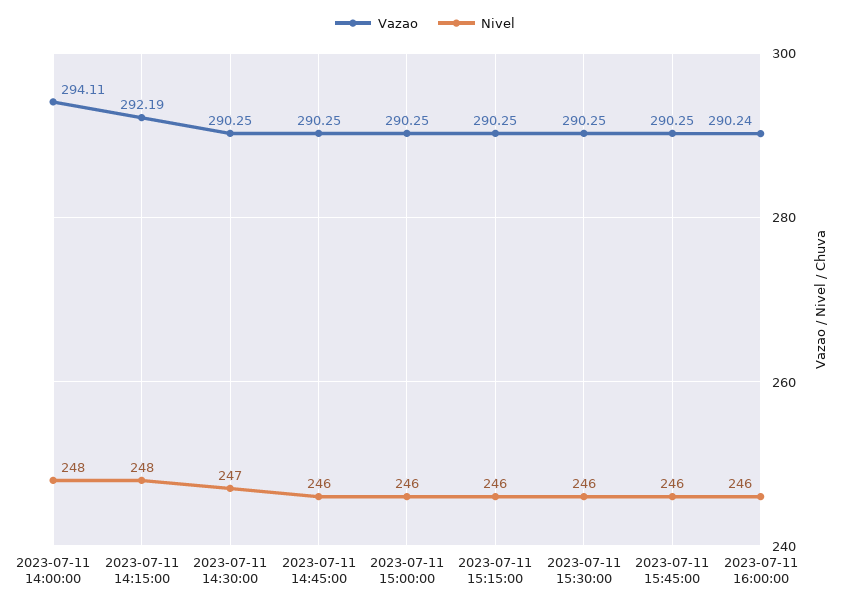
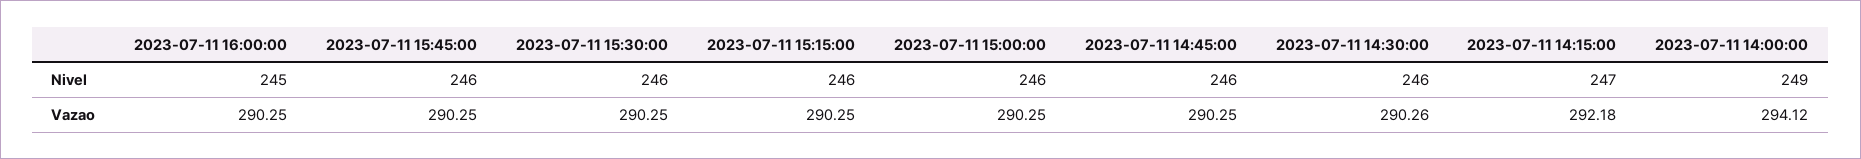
Vazao, 2023-07-11 14:00:00: 294.11 -> 294.12
Nivel, 2023-07-11 14:00:00: 248 -> 249
Vazao, 2023-07-11 14:15:00: 292.19 -> 292.18
Nivel, 2023-07-11 14:15:00: 248 -> 247
Vazao, 2023-07-11 14:30:00: 290.25 -> 290.26
Nivel, 2023-07-11 14:30:00: 247 -> 246
Vazao, 2023-07-11 16:00:00: 290.24 -> 290.25
Nivel, 2023-07-11 16:00:00: 246 -> 245

